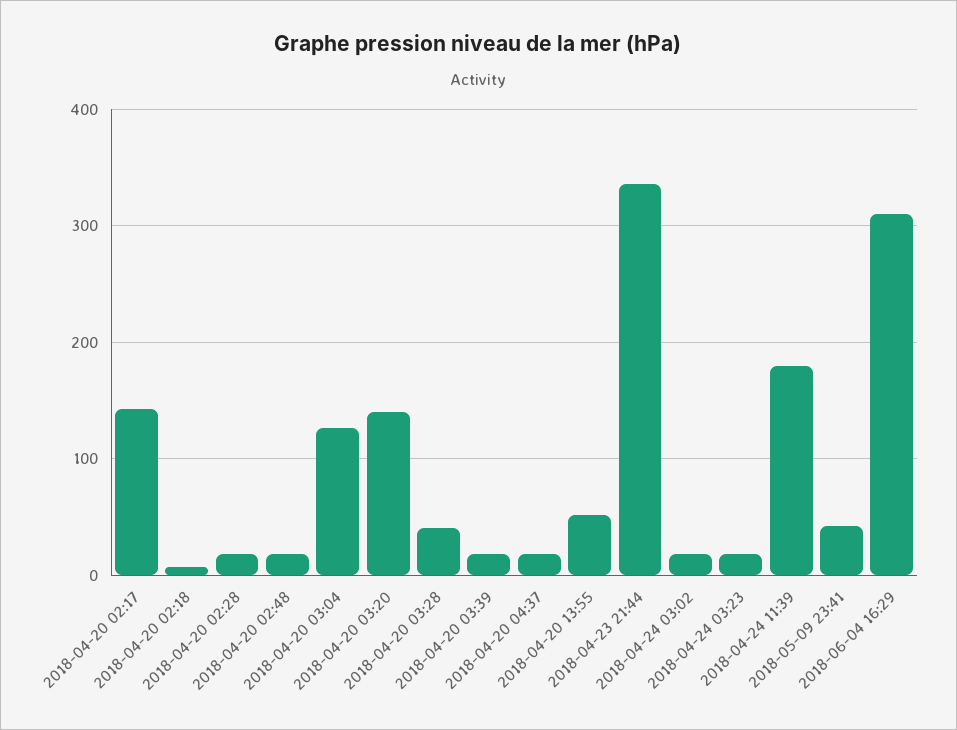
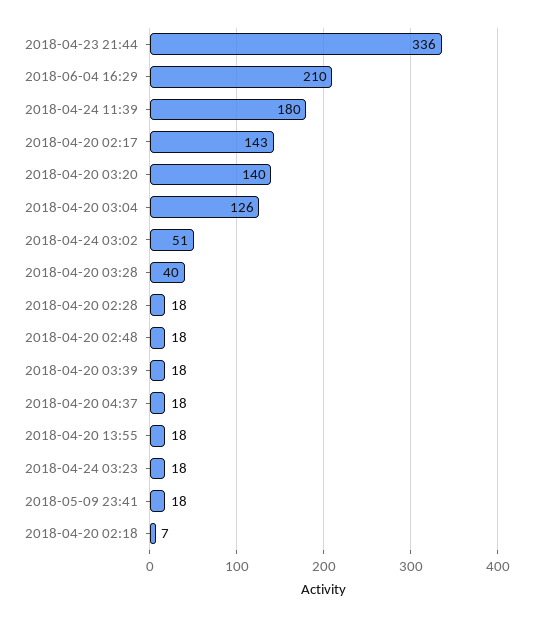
2018-04-20 13:55: 50 -> 18
2018-04-24 03:02: 20 -> 51
2018-05-09 23:41: 40 -> 18
2018-06-04 16:29: 310 -> 210

